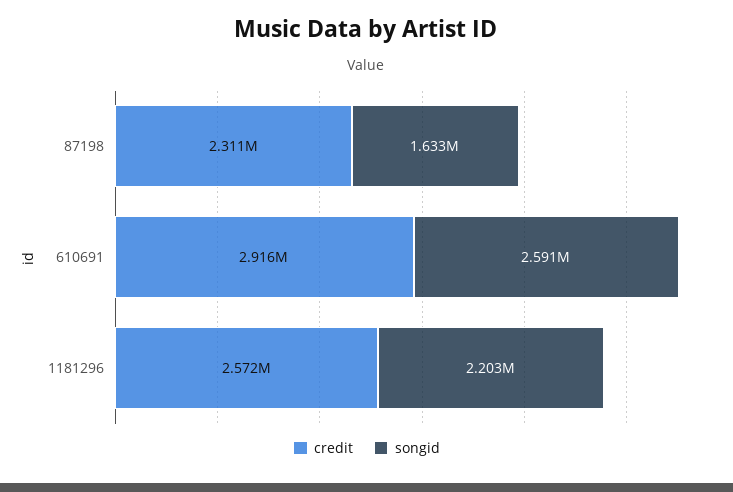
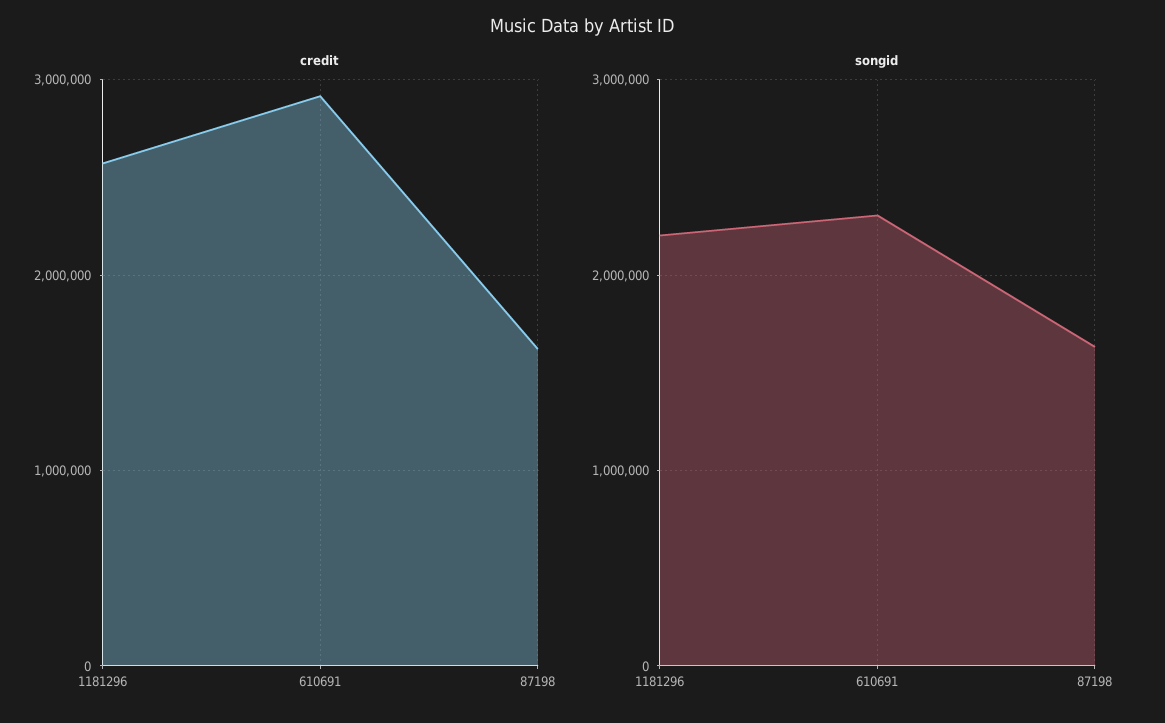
credit, 87198: 2311000 -> 1600000
songid, 610691: 2591000 -> 2300000

